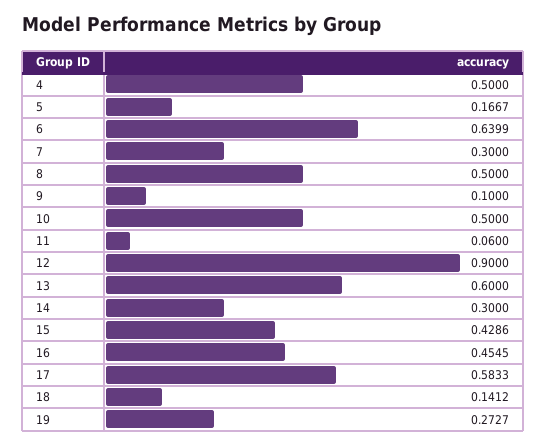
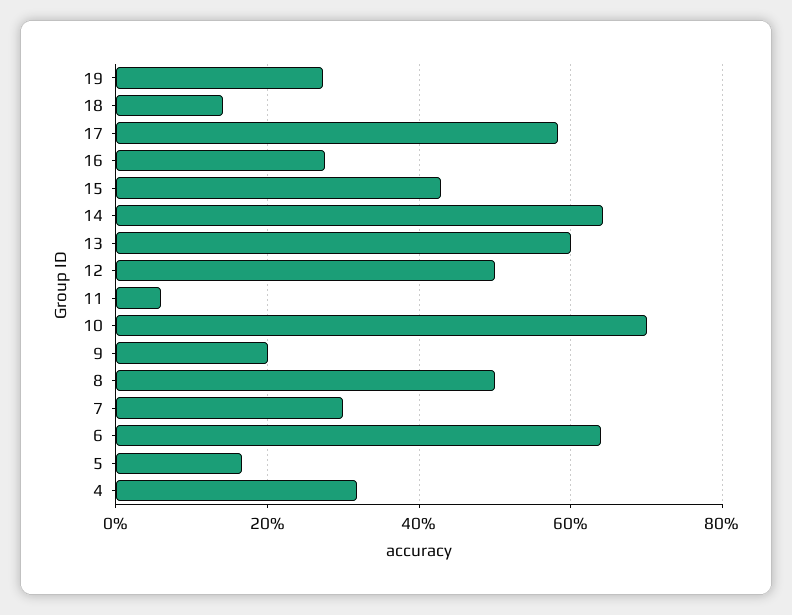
4: 0.5 -> 0.32
9: 0.1 -> 0.2
10: 0.5 -> 0.7
12: 0.9 -> 0.5
14: 0.3 -> 0.64
16: 0.4545 -> 0.28

